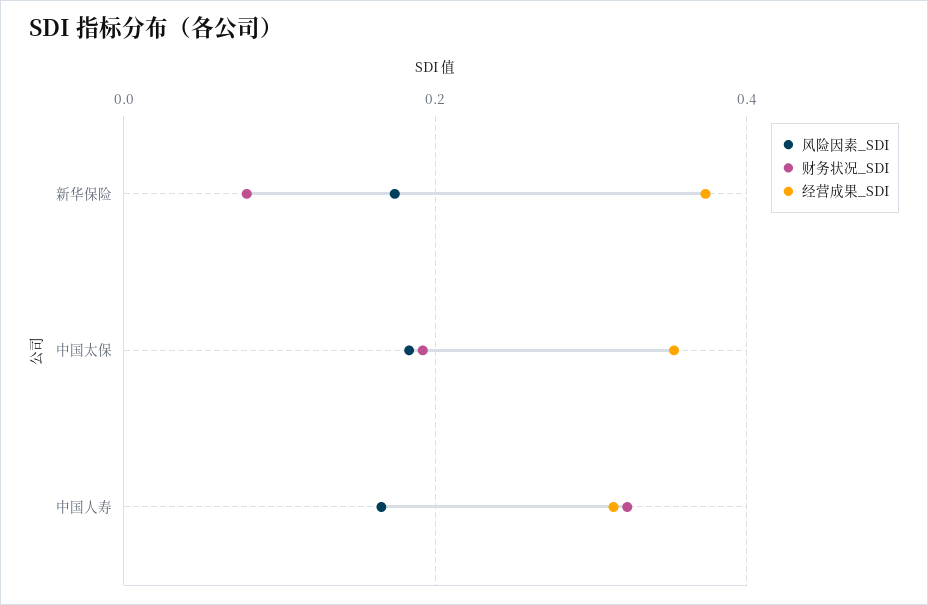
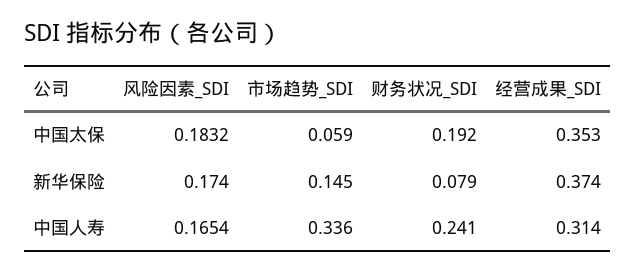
财务状况_SDI, 中国人寿: 0.32 -> 0.241
市场趋势_SDI, 中国太保: none -> 0.059
市场趋势_SDI, 新华保险: none -> 0.145
市场趋势_SDI, 中国人寿: none -> 0.336

